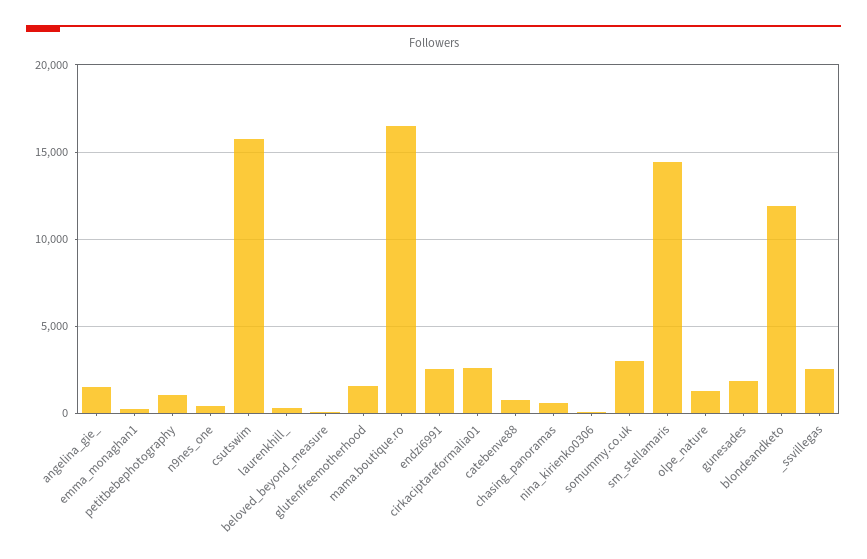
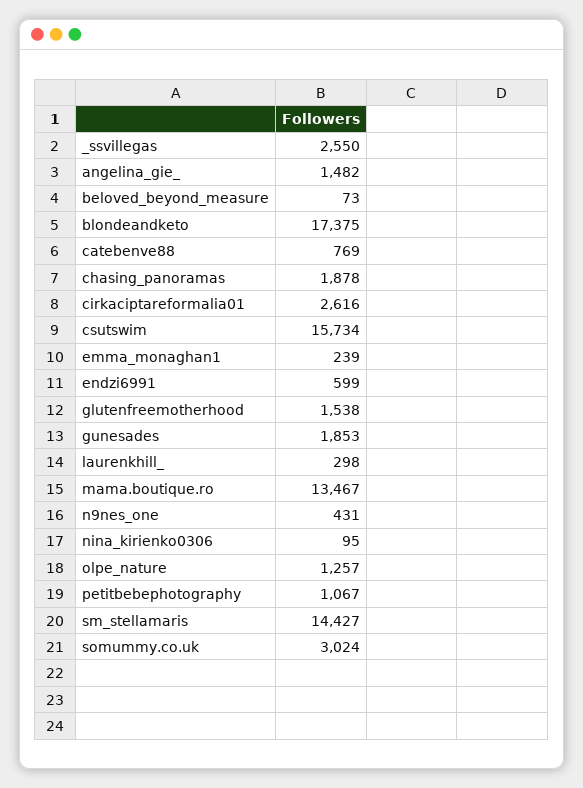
mama.boutique.ro: 16500 -> 13467
endzi6991: 2500 -> 599
chasing_panoramas: 500 -> 1878
blondeandketo: 12000 -> 17375

